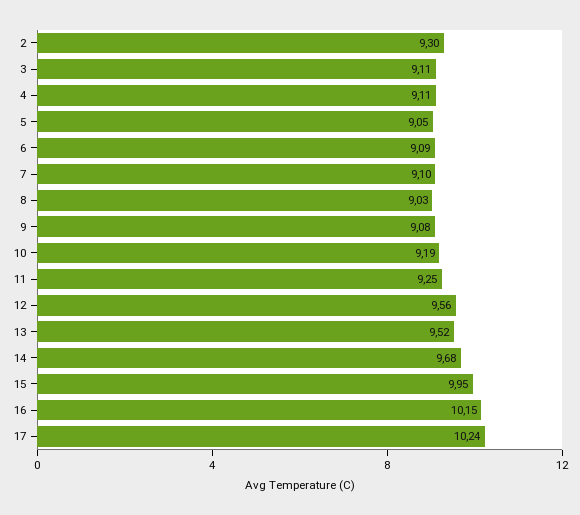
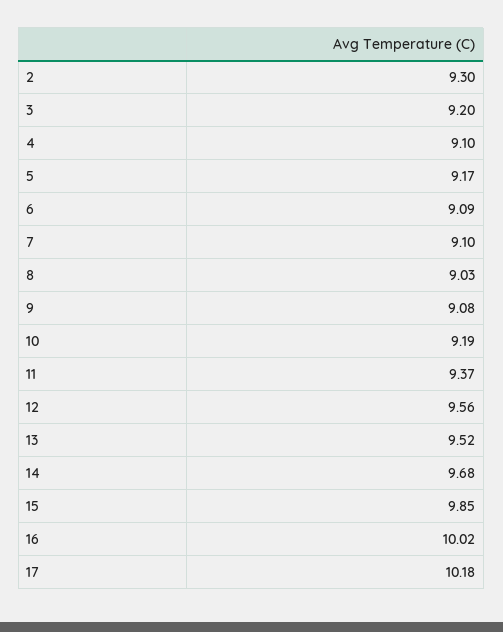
3: 9.11 -> 9.2
4: 9.11 -> 9.1
5: 9.05 -> 9.17
11: 9.25 -> 9.37
15: 9.95 -> 9.85
16: 10.15 -> 10.02
17: 10.24 -> 10.18

